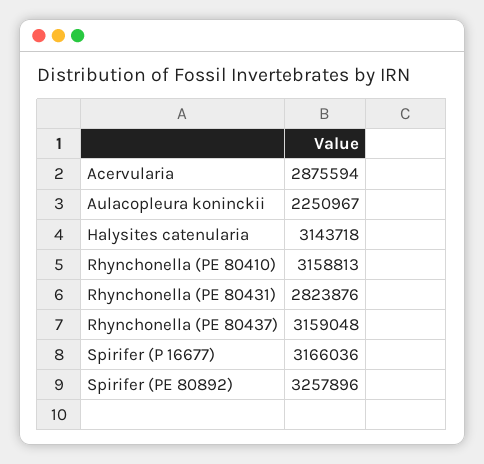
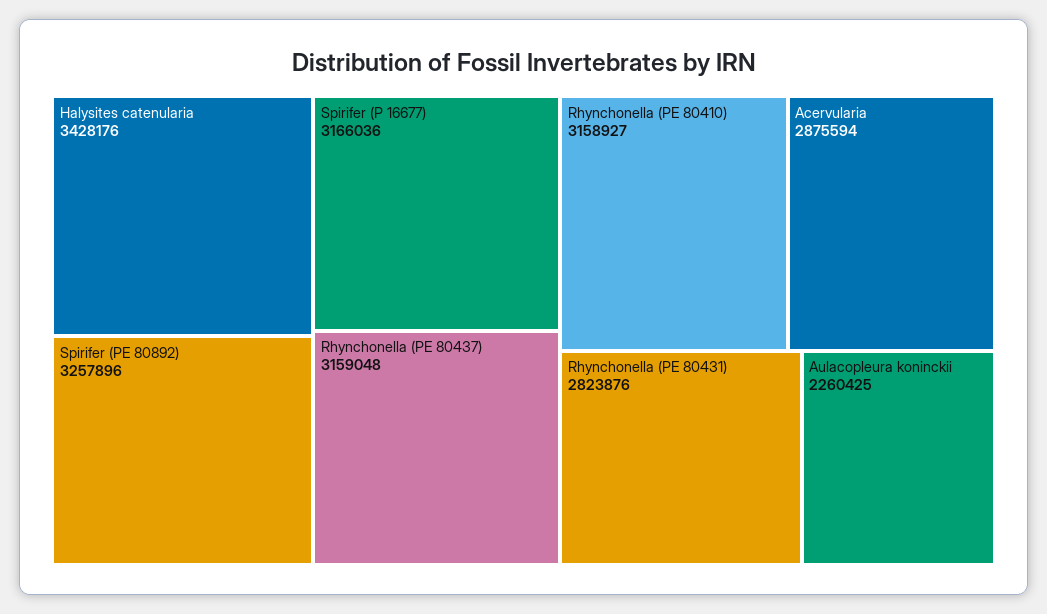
Aulacopleura koninckii: 2250967 -> 2260425
Halysites catenularia: 3143718 -> 3428176
Rhynchonella (PE 80410): 3158813 -> 3158927

